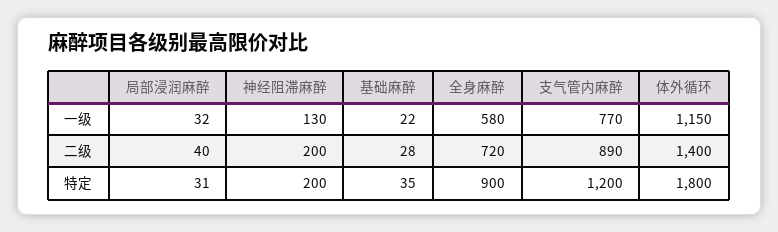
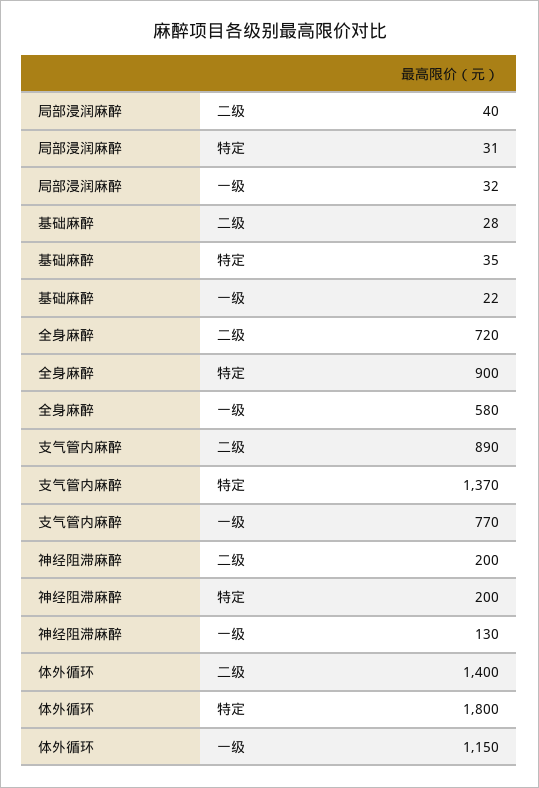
支气管内麻醉, 特定: 1200 -> 1370

